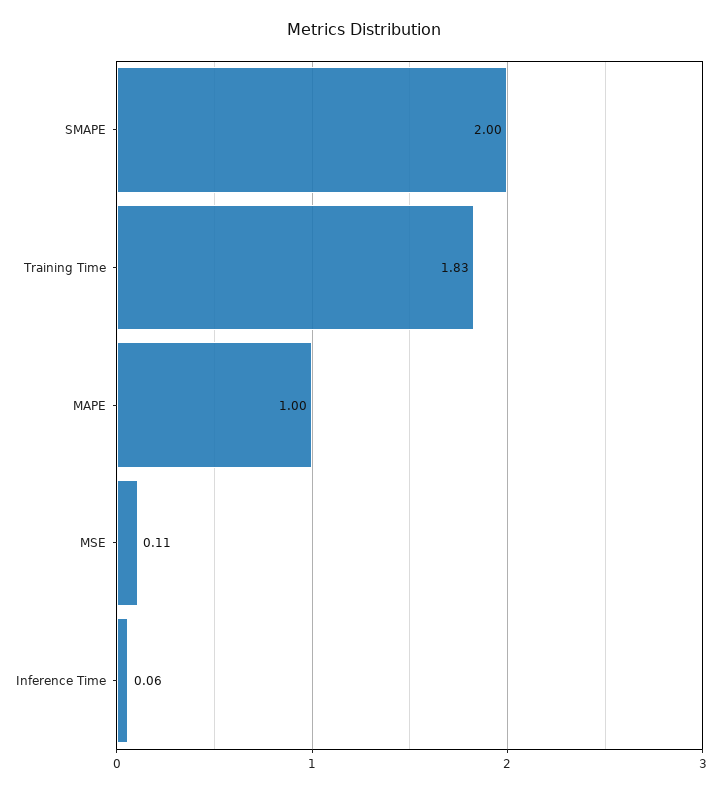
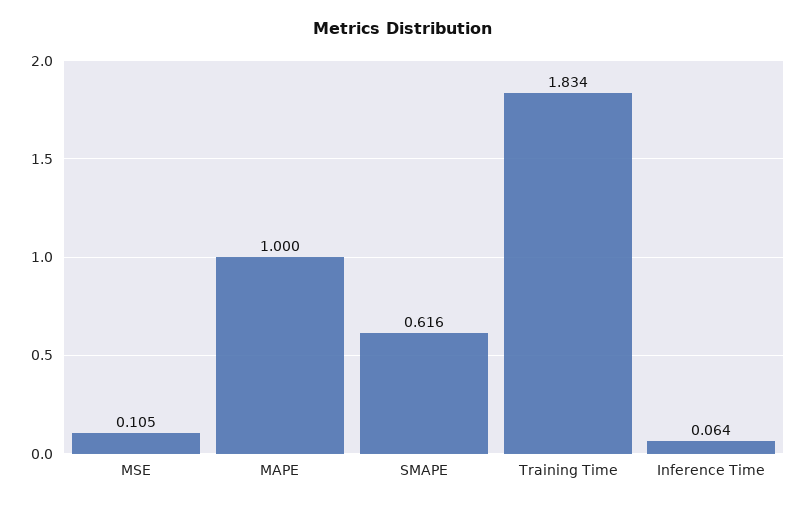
SMAPE: 2 -> 0.616

